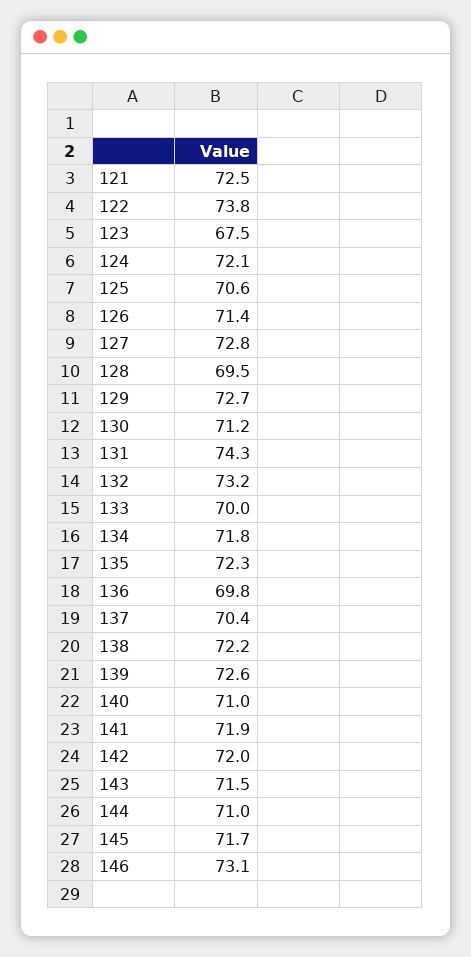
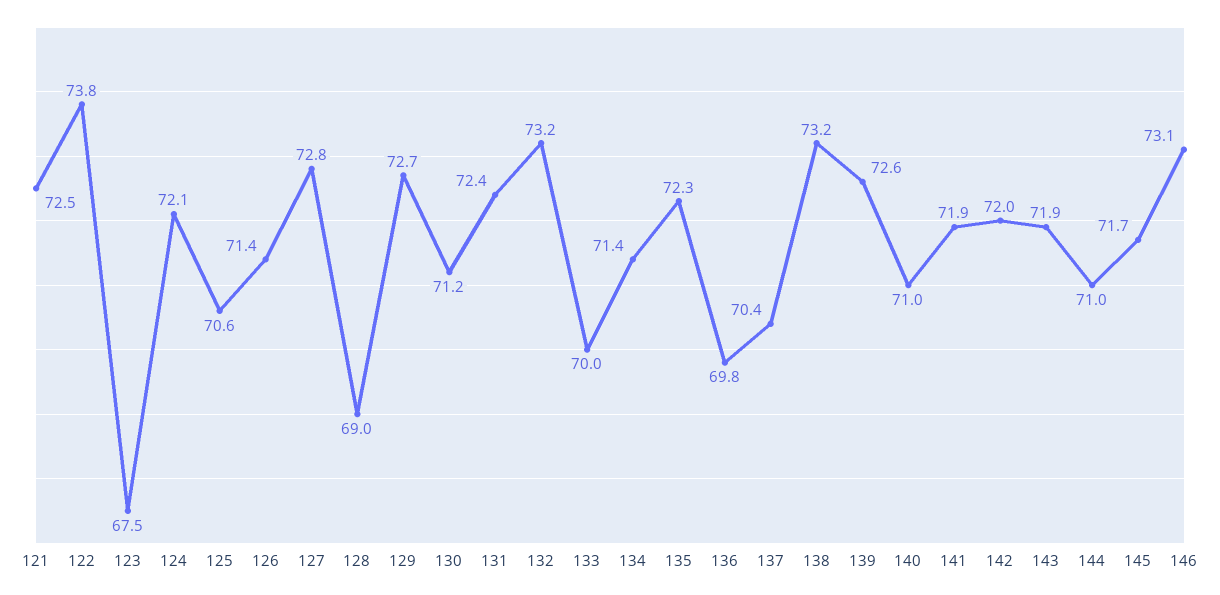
128: 69.5 -> 69
131: 74.3 -> 72.4
134: 71.8 -> 71.4
138: 72.2 -> 73.2
143: 71.5 -> 71.9

